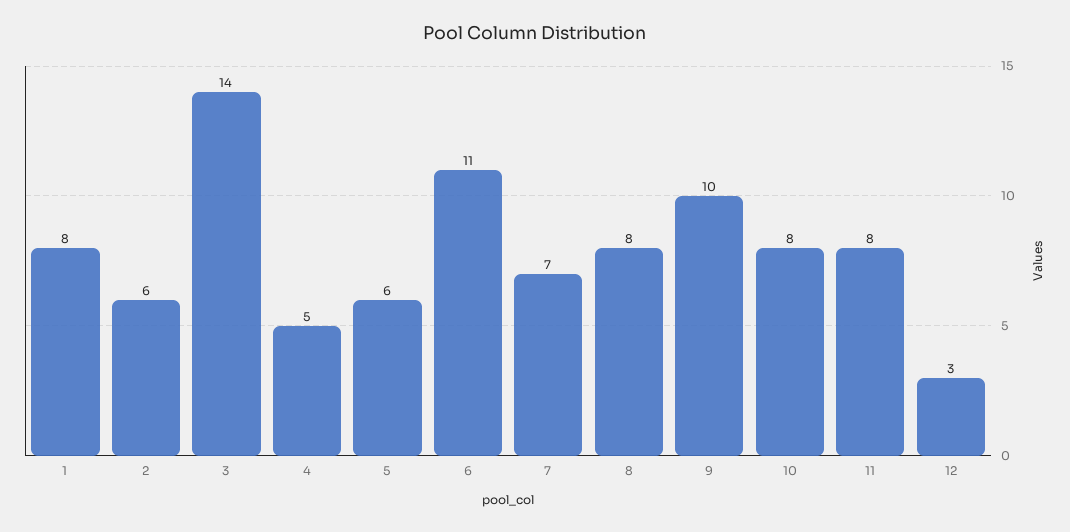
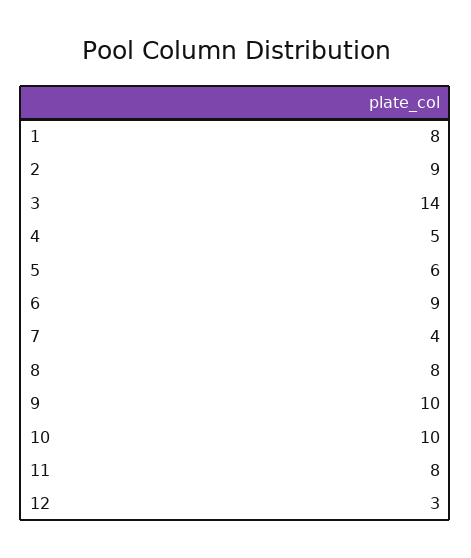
2: 6 -> 9
6: 11 -> 9
7: 7 -> 4
10: 8 -> 10

